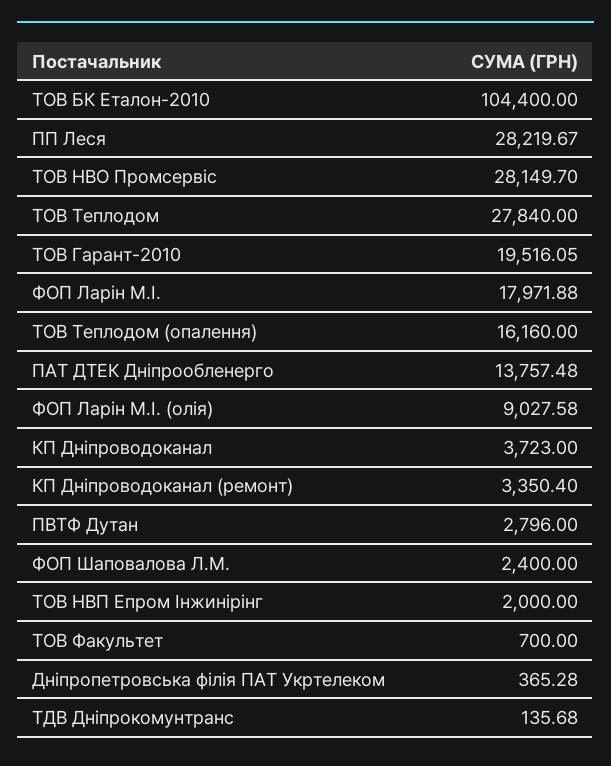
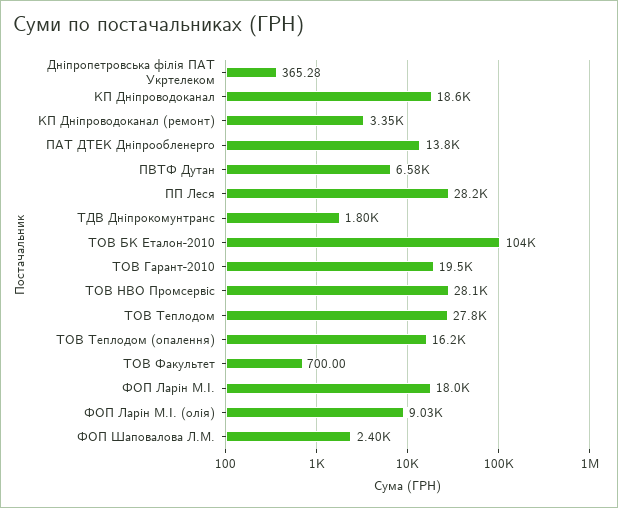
КП Дніпроводоканал: 3723 -> 18600
ПВТФ Дутан: 2796 -> 6580
ТОВ НВП Епром Інжинірінг: 2000 -> none
ТДВ Дніпрокомунтранс: 135.68 -> 1800

